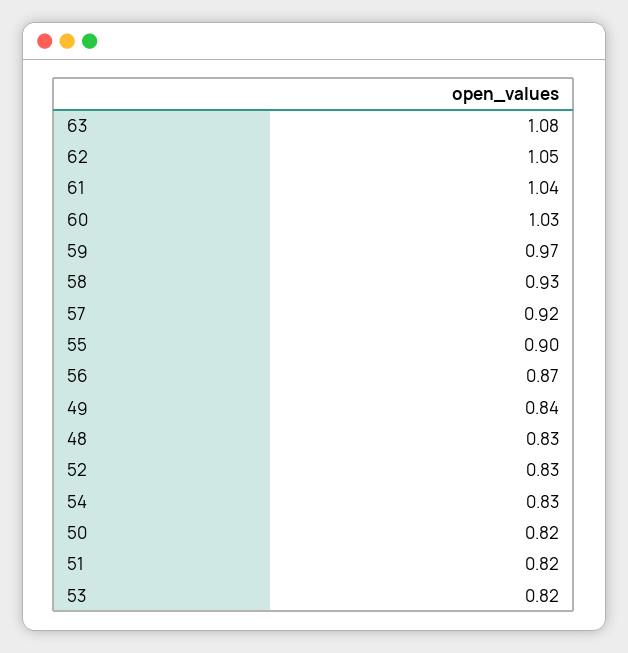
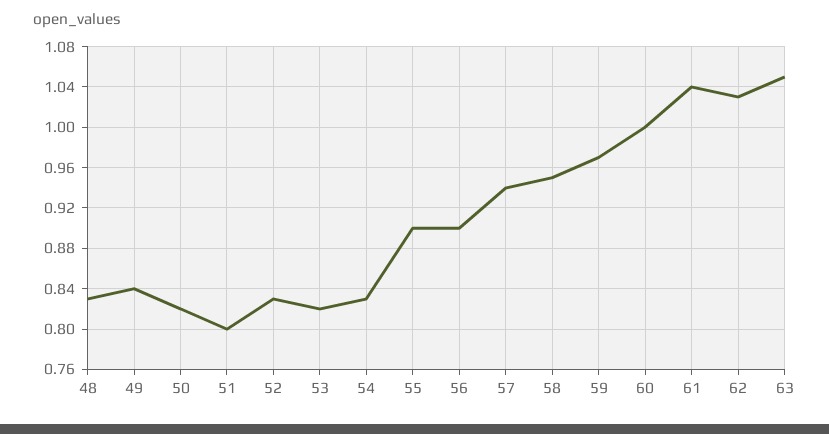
63: 1.08 -> 1.05
62: 1.05 -> 1.03
60: 1.03 -> 1
58: 0.93 -> 0.95
57: 0.92 -> 0.94
56: 0.87 -> 0.9
51: 0.82 -> 0.8

